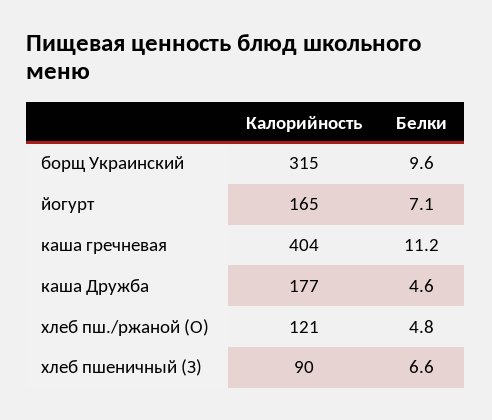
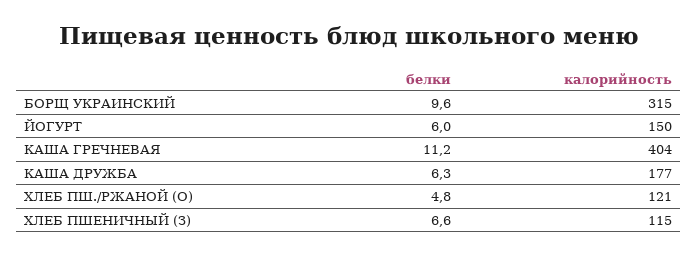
Калорийность, йогурт: 165 -> 150
Белки, йогурт: 7.1 -> 6
Белки, каша Дружба: 4.6 -> 6.3
Калорийность, хлеб пшеничный (З): 90 -> 115

